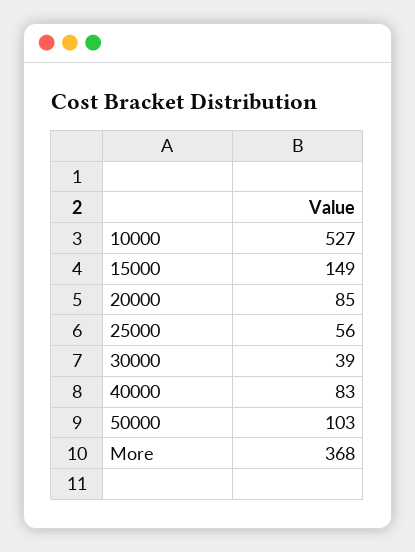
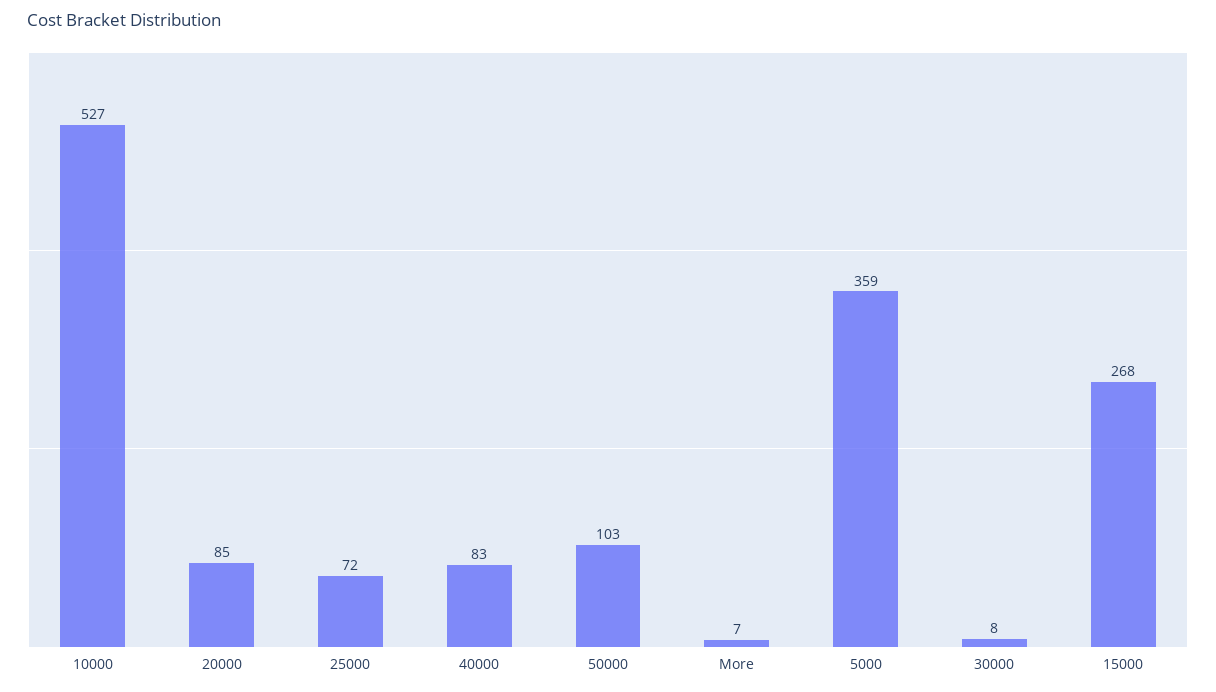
15000: 149 -> 268
25000: 56 -> 72
30000: 39 -> 8
More: 368 -> 7
5000: none -> 359

